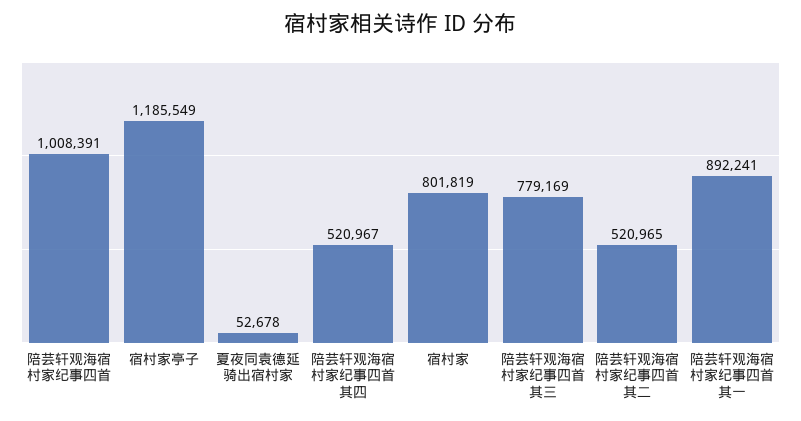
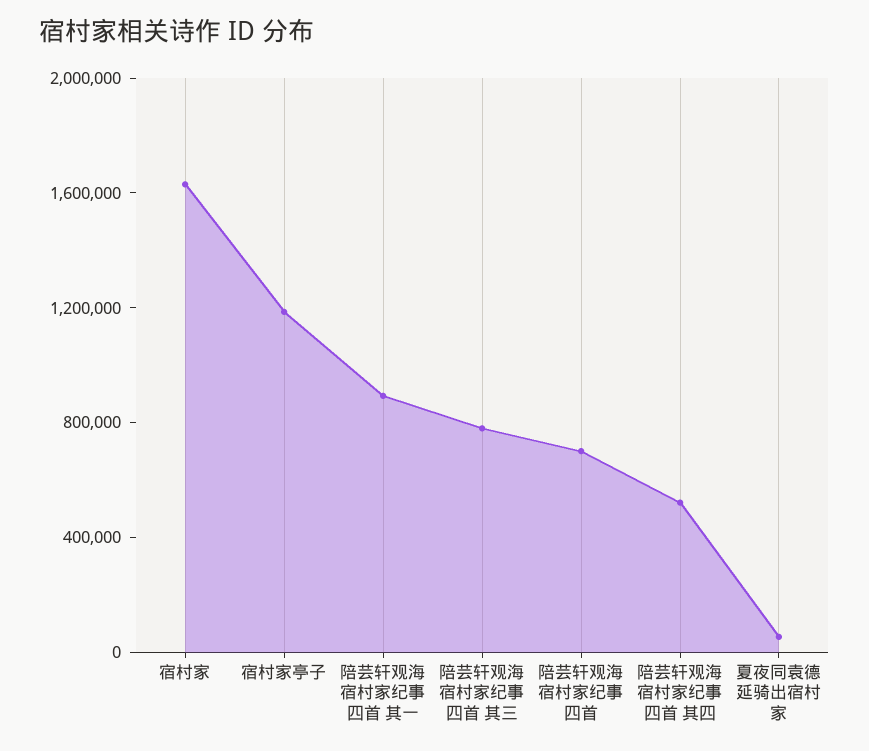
陪芸轩观海宿村家纪事四首: 1008391 -> 700000
宿村家: 801819 -> 1600000
陪芸轩观海宿村家纪事四首 其二: 520965 -> none

